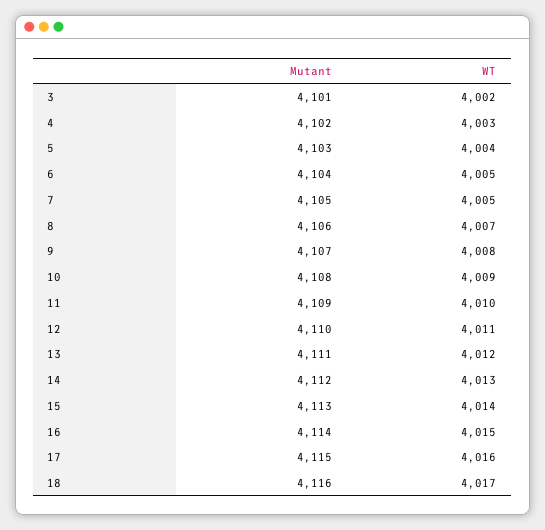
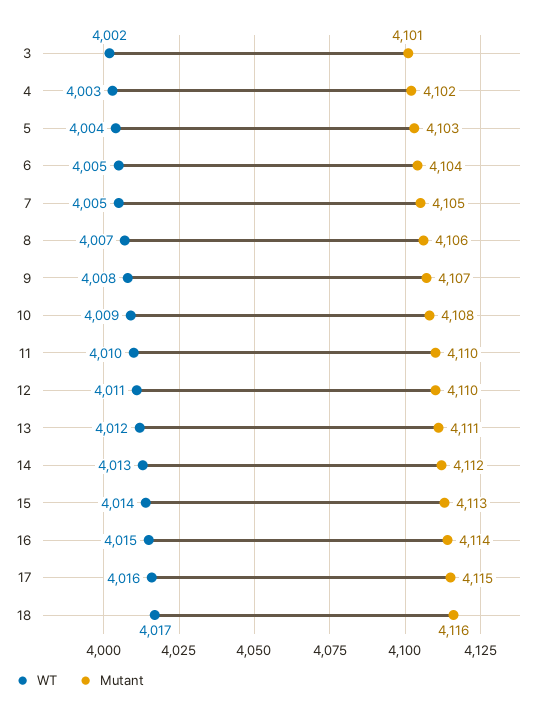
Mutant, 11: 4109 -> 4110

